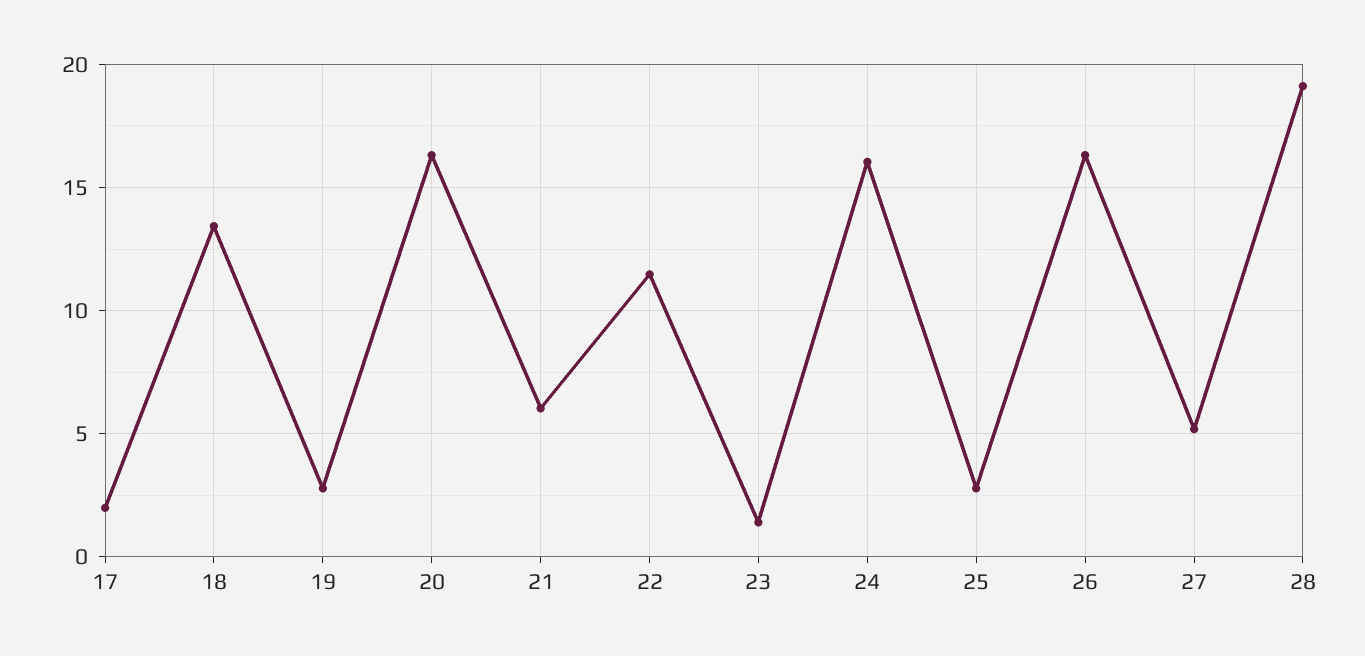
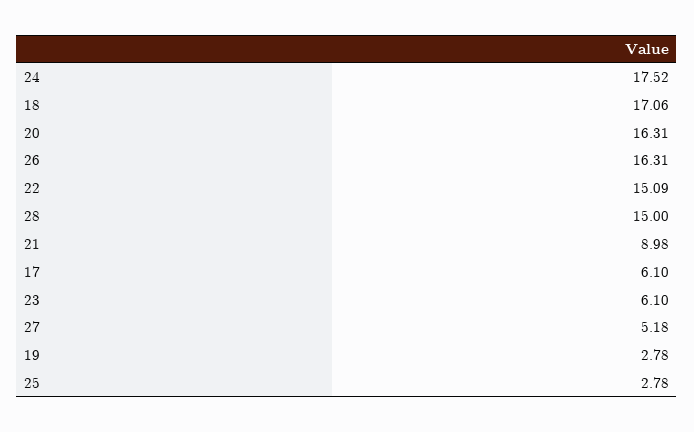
17: 2 -> 6.1
18: 13.5 -> 17.06
21: 6 -> 8.98
22: 11.5 -> 15.09
23: 1.5 -> 6.1
24: 16 -> 17.52
28: 19 -> 15

